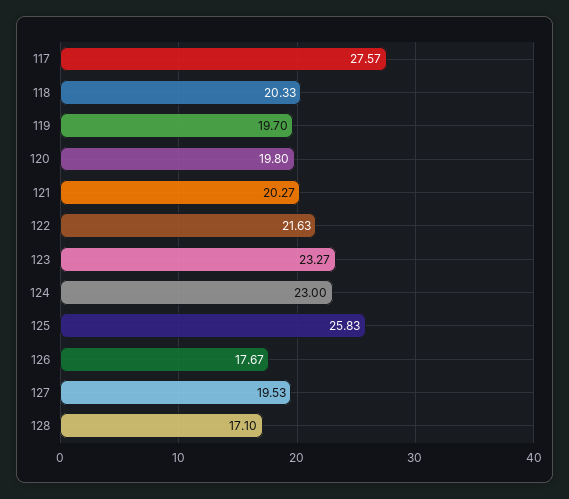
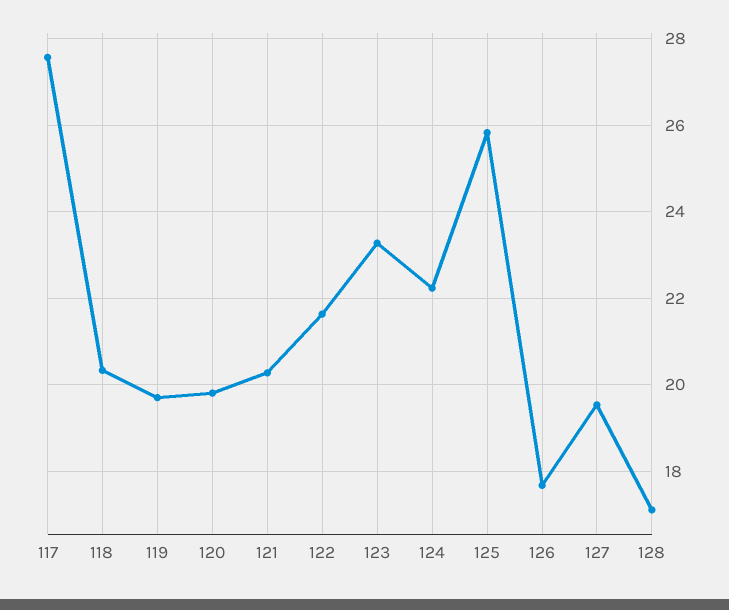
124: 23 -> 22.2

